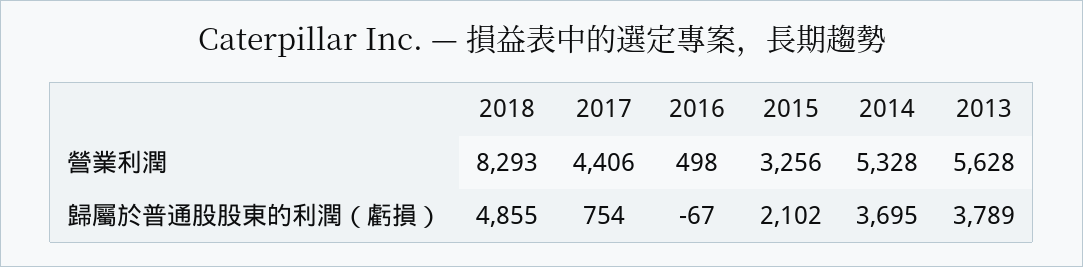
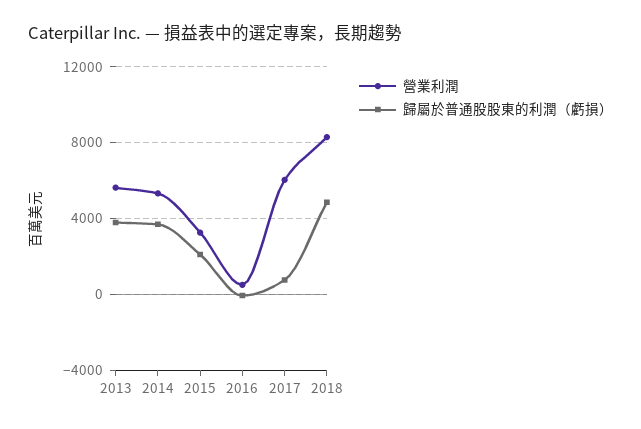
營業利潤, 2017: 4406 -> 6000

